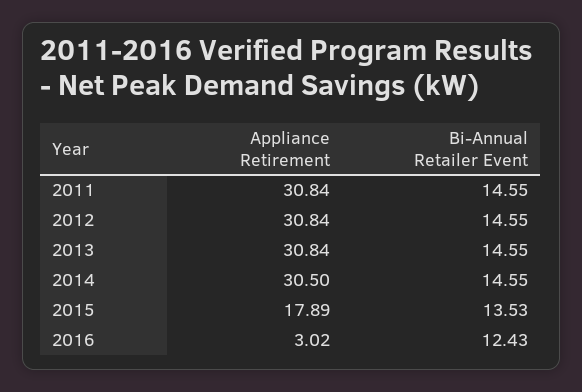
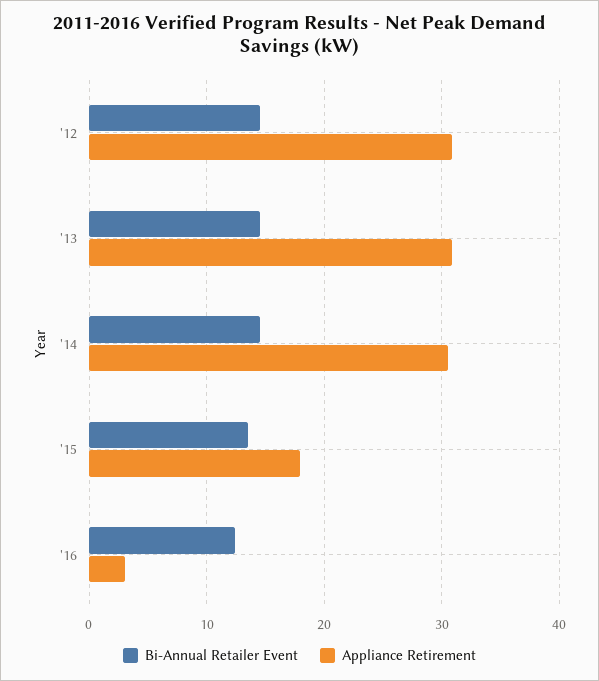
Appliance Retirement, 2011: 30.84 -> none
Bi-Annual Retailer Event, 2011: 14.55 -> none

